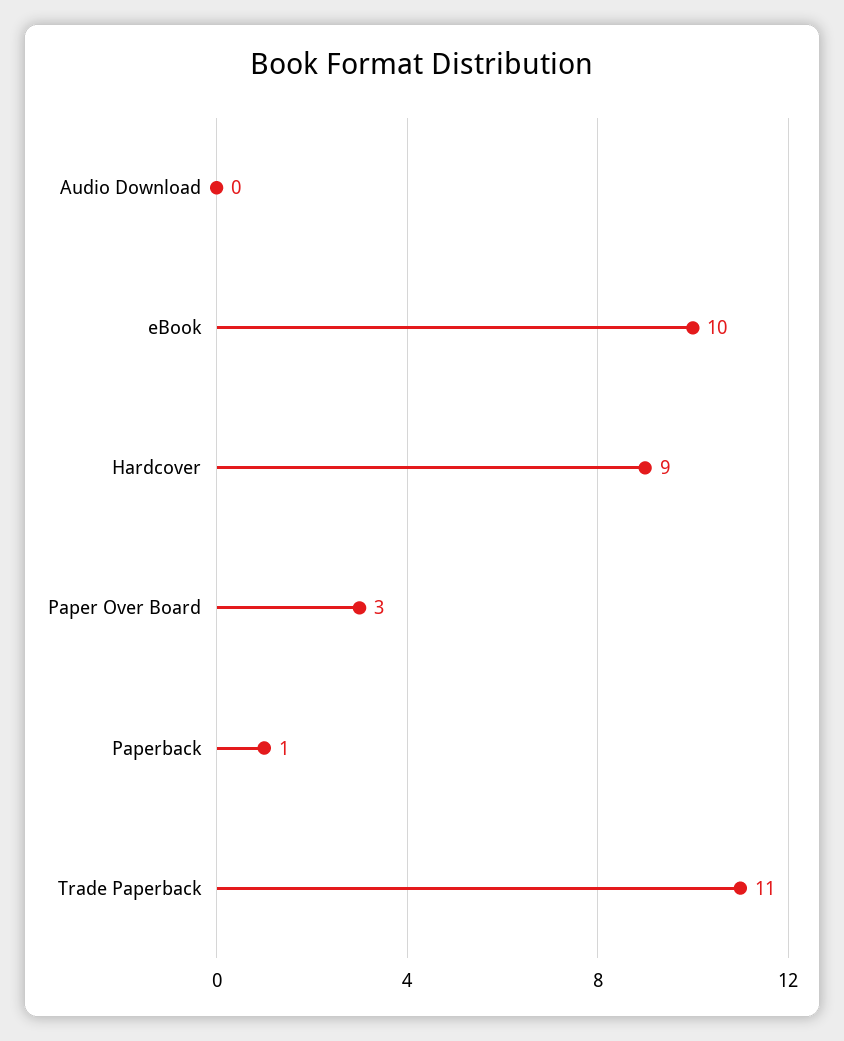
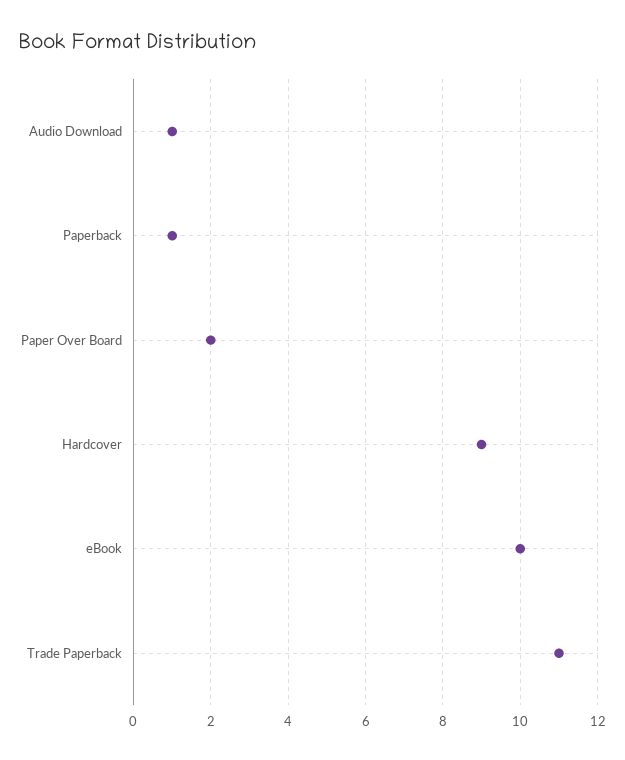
Audio Download: 0 -> 1
Paper Over Board: 3 -> 2

